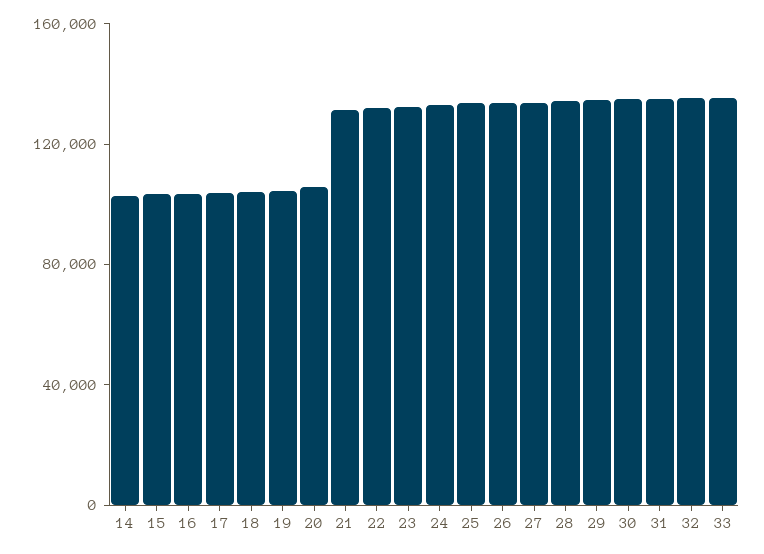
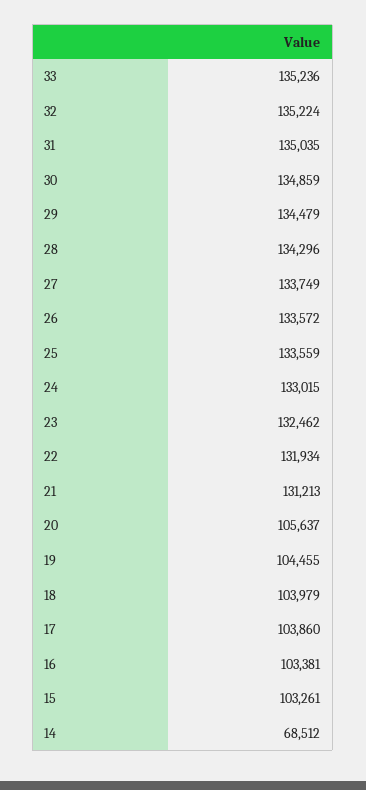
14: 100000 -> 68512

